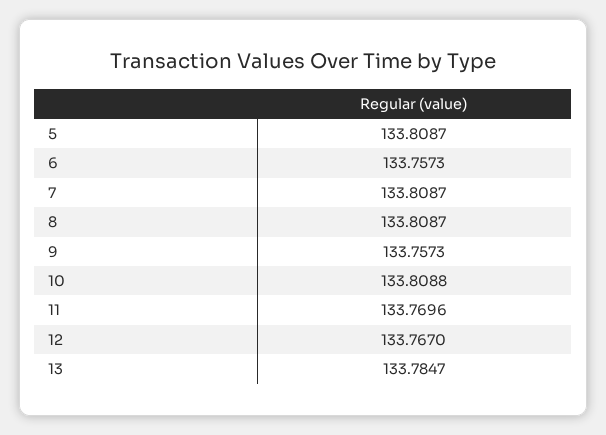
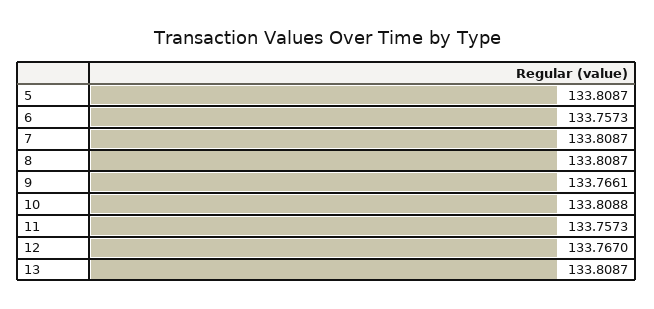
9: 133.7573 -> 133.7661
11: 133.7696 -> 133.7573
13: 133.7847 -> 133.8087

